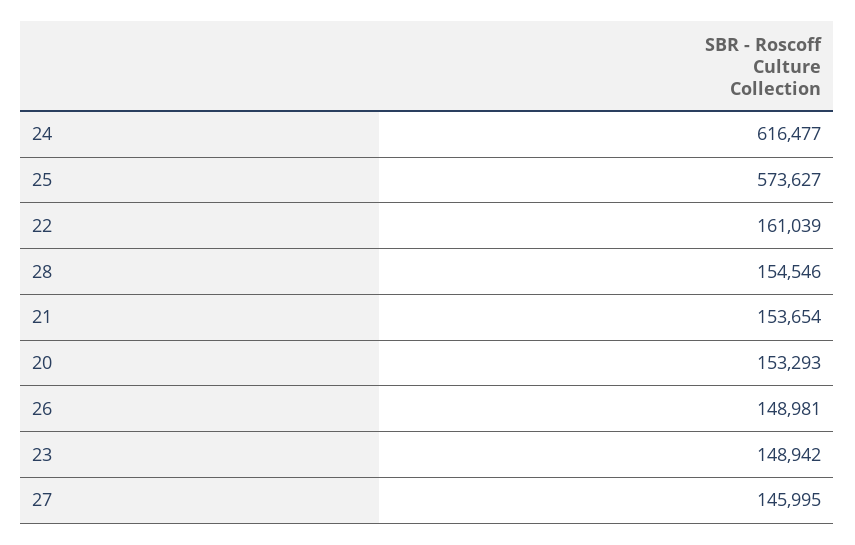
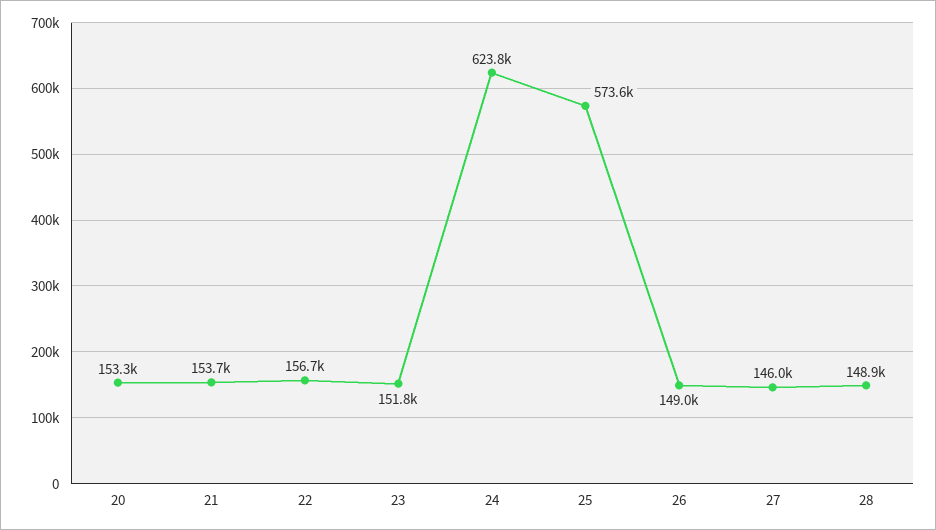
24: 616477 -> 623800
22: 161039 -> 156700
28: 154546 -> 148900
23: 148942 -> 151800

